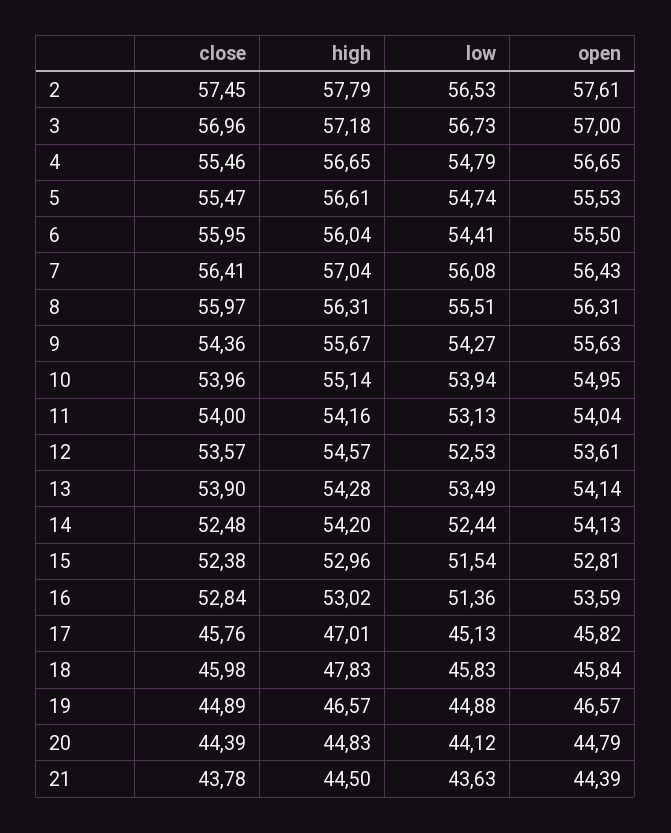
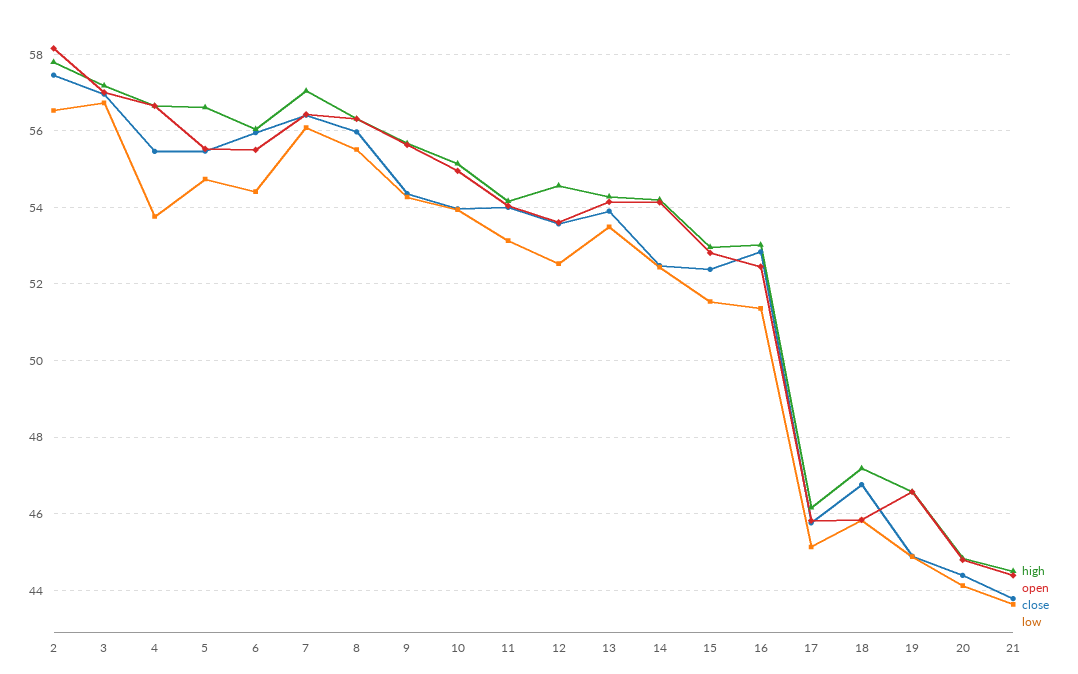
open, 2: 57.61 -> 58.2
low, 4: 54.79 -> 53.8
open, 16: 53.59 -> 52.4
high, 17: 47.01 -> 46.2
close, 18: 45.98 -> 46.8
high, 18: 47.83 -> 47.2

